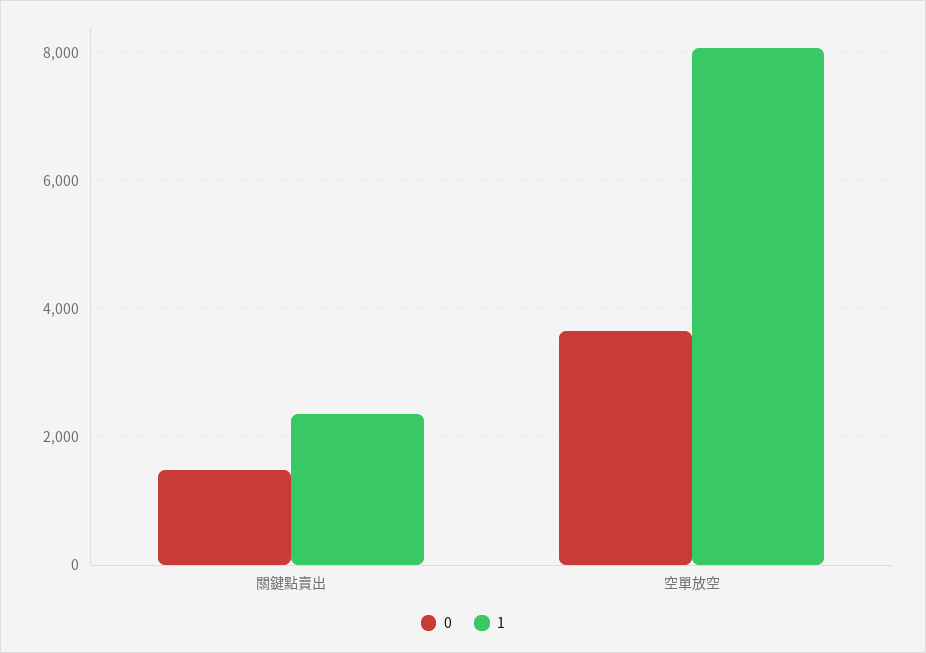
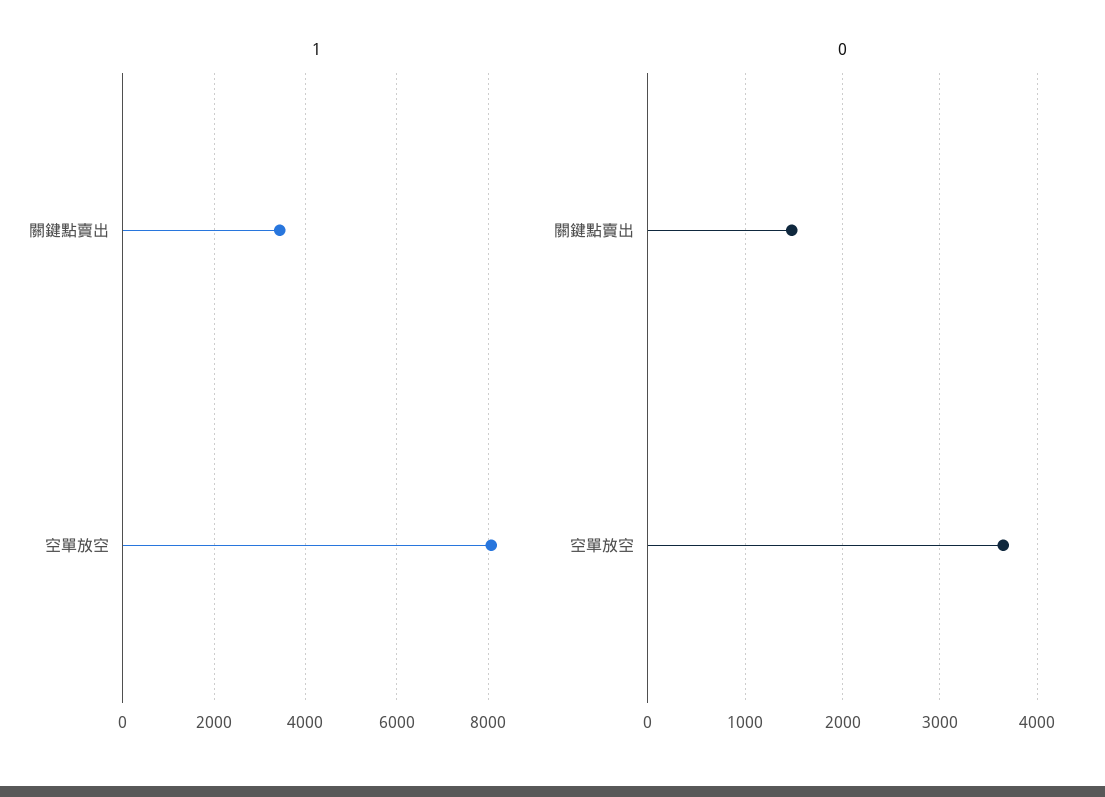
1, 關鍵點賣出: 2400 -> 3400

